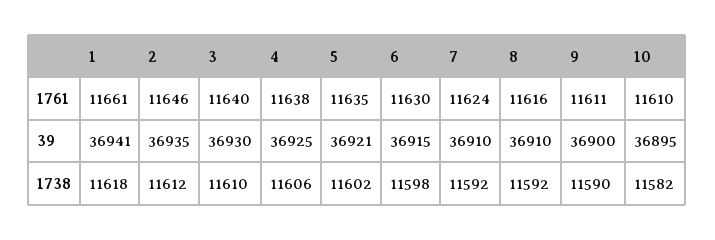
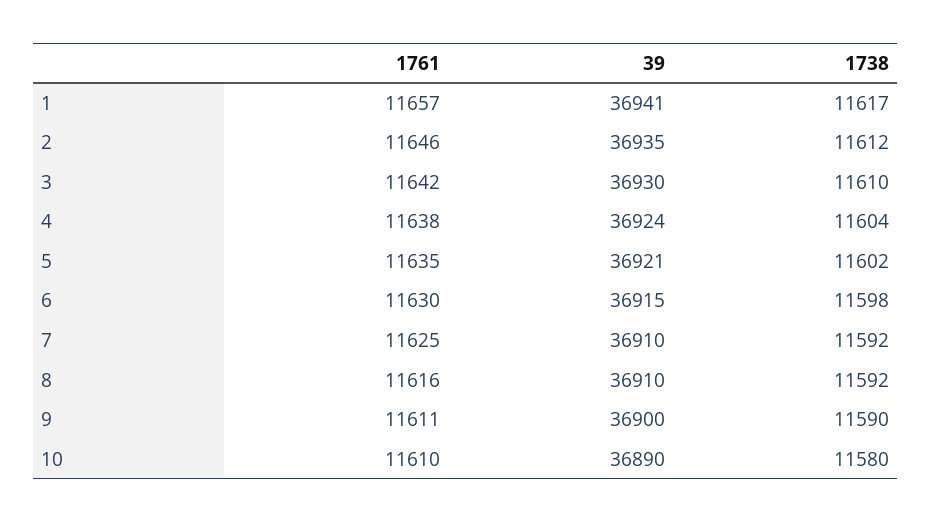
1, 1761: 11661 -> 11657
3, 1761: 11640 -> 11642
7, 1761: 11624 -> 11625
4, 39: 36925 -> 36924
10, 39: 36895 -> 36890
1, 1738: 11618 -> 11617
4, 1738: 11606 -> 11604
10, 1738: 11582 -> 11580

